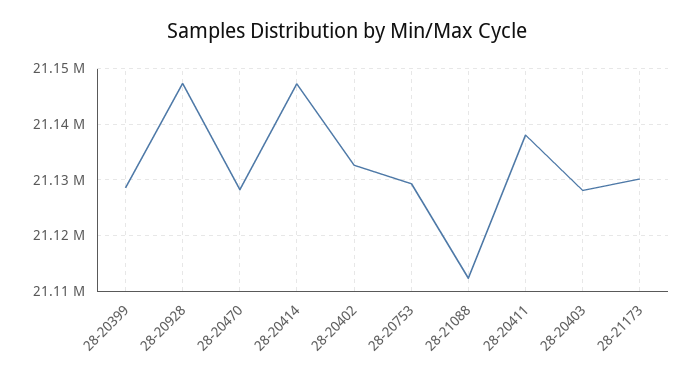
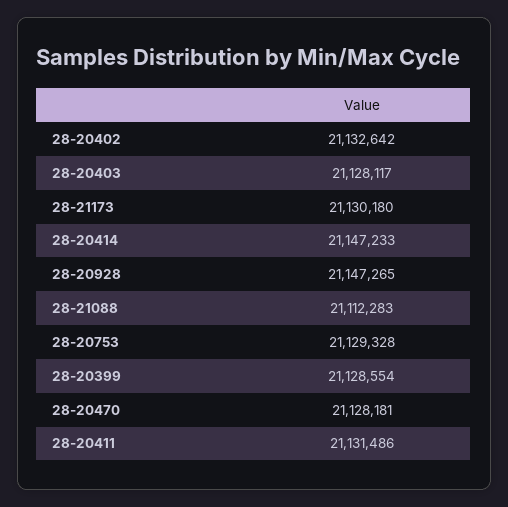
28-20411: 21138000 -> 21131486

